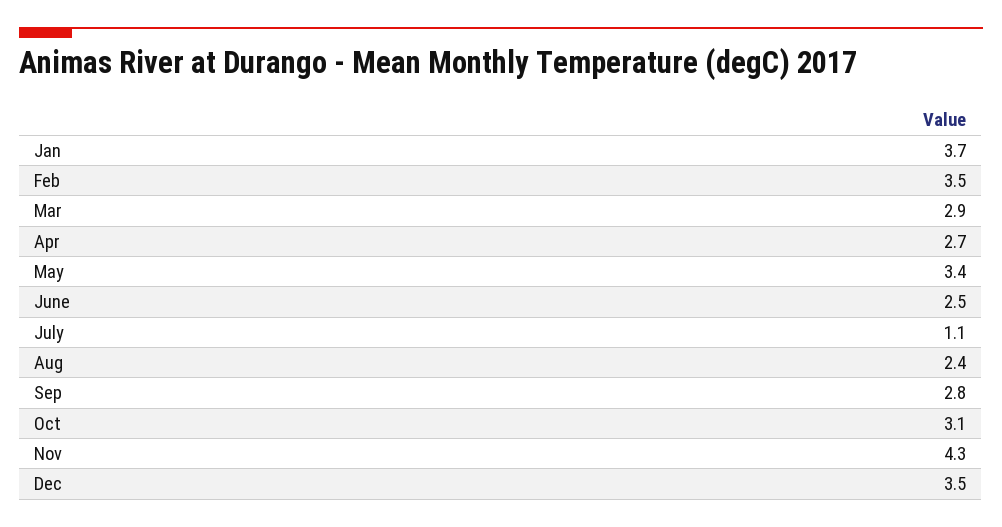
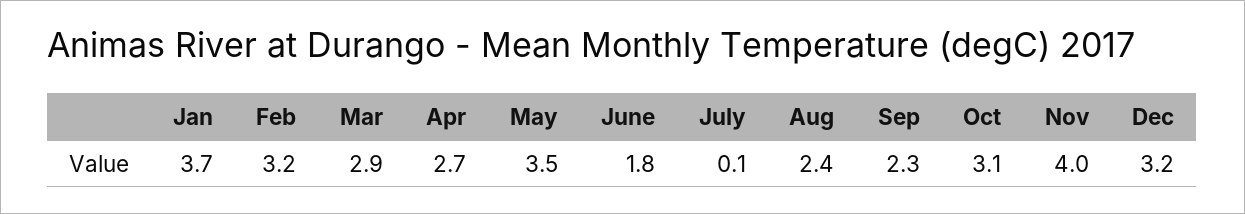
Feb: 3.5 -> 3.2
May: 3.4 -> 3.5
June: 2.5 -> 1.8
July: 1.1 -> 0.1
Sep: 2.8 -> 2.3
Nov: 4.3 -> 4
Dec: 3.5 -> 3.2

